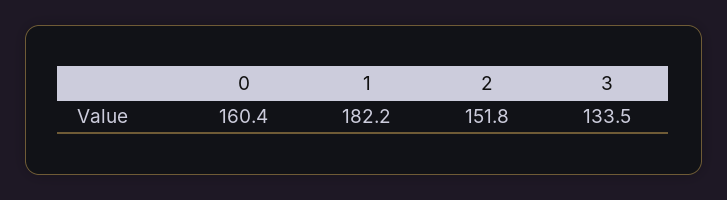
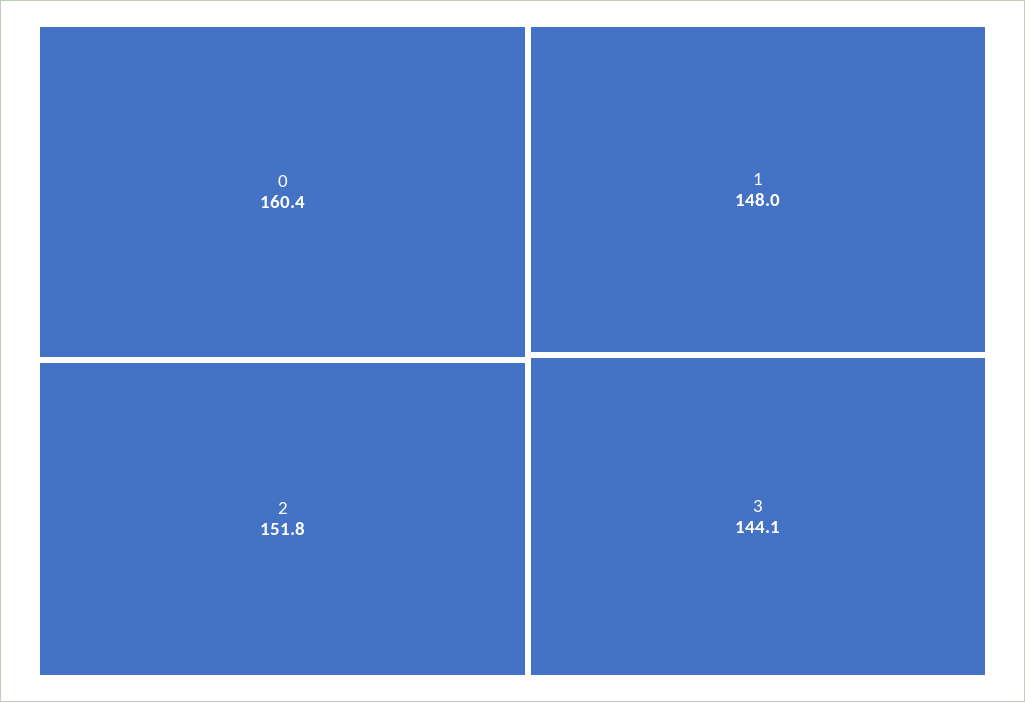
1: 182.2 -> 148
3: 133.5 -> 144.1

